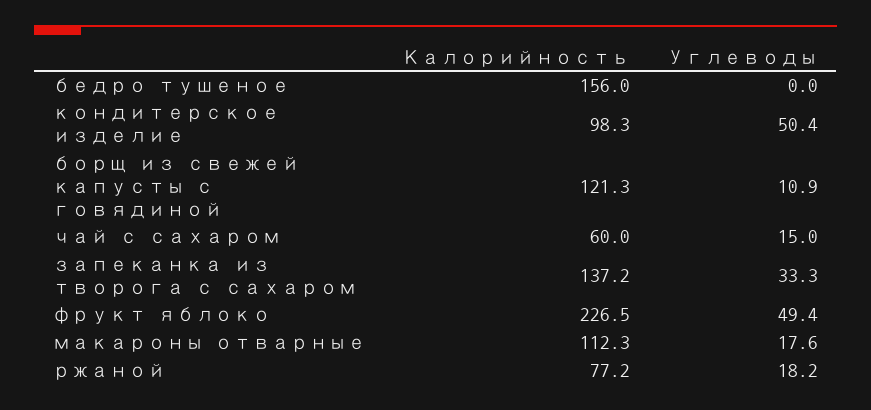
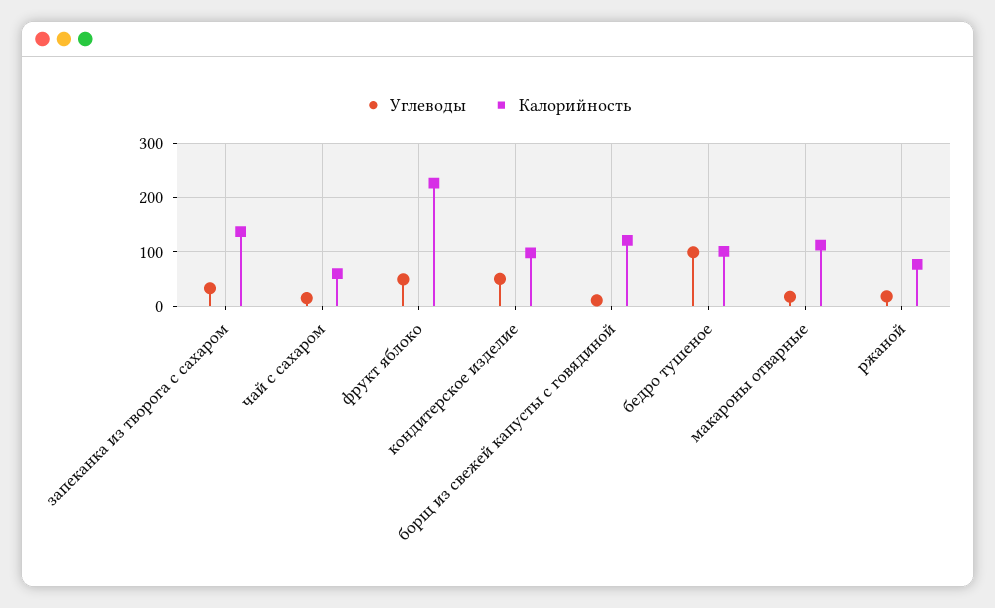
Калорийность, бедро тушеное: 156 -> 100
Углеводы, бедро тушеное: 0 -> 100

